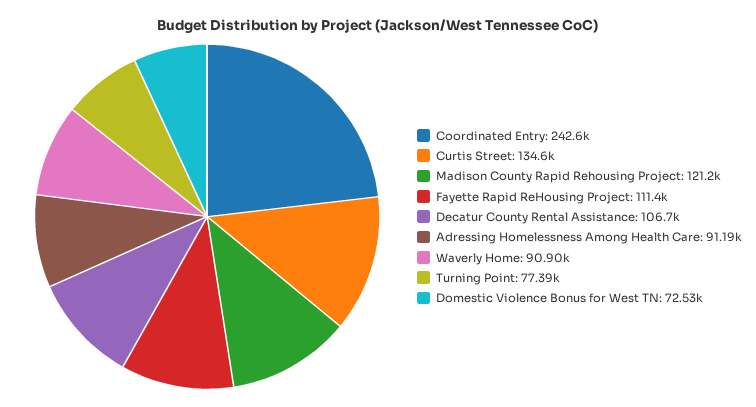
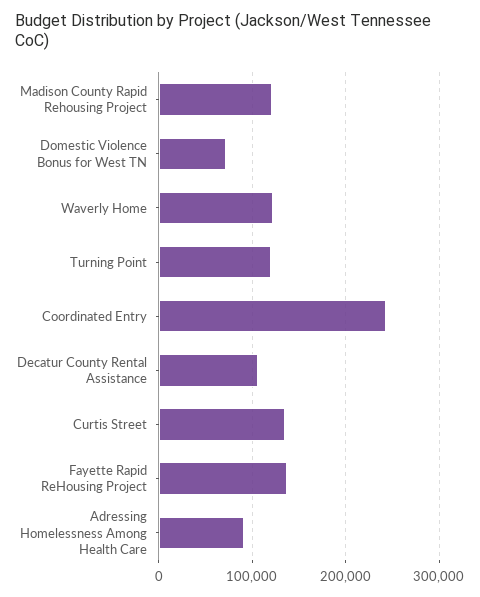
Fayette Rapid ReHousing Project: 111400 -> 140000
Waverly Home: 90900 -> 120000
Turning Point: 77390 -> 120000

